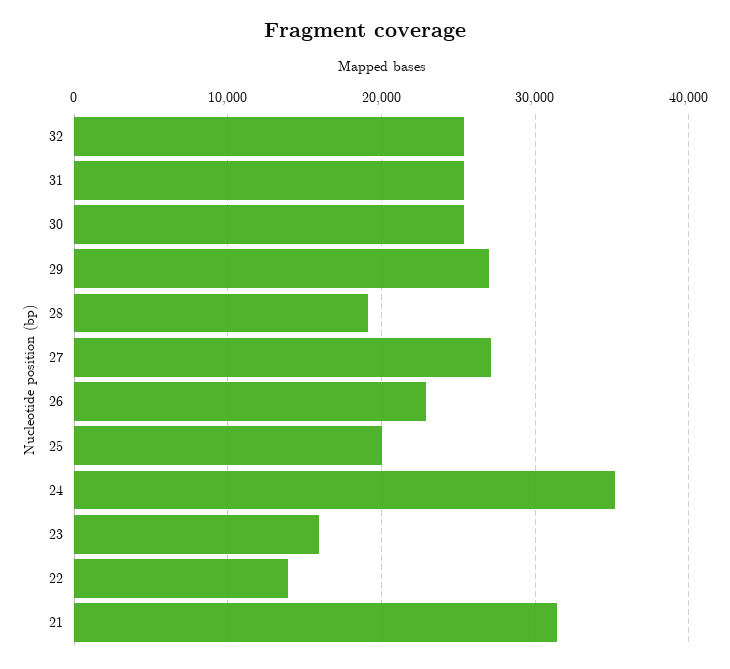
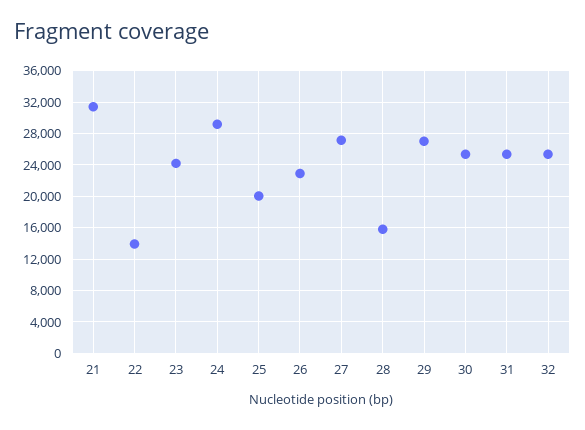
28: 19000 -> 16000
24: 35000 -> 29000
23: 16000 -> 24000

